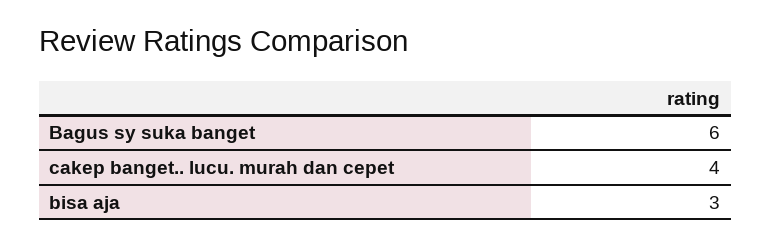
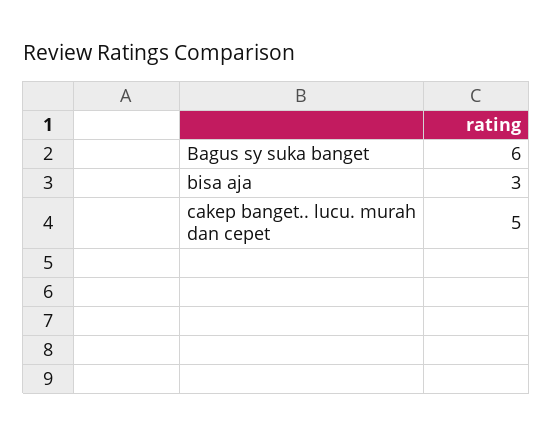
cakep banget.. lucu. murah dan cepet: 4 -> 5

